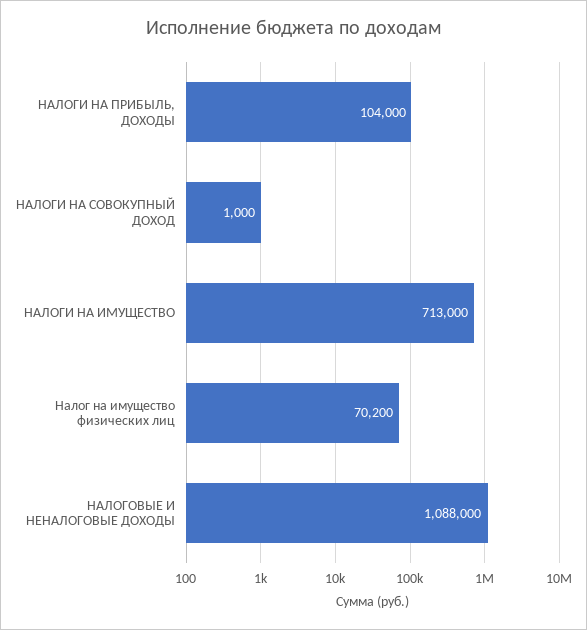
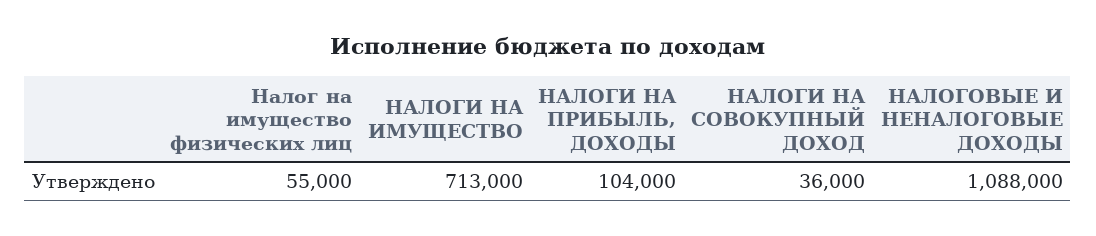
НАЛОГИ НА СОВОКУПНЫЙ ДОХОД: 1000 -> 36000
Налог на имущество физических лиц: 70200 -> 55000

